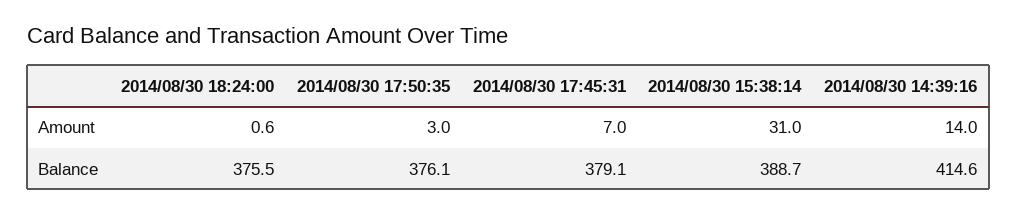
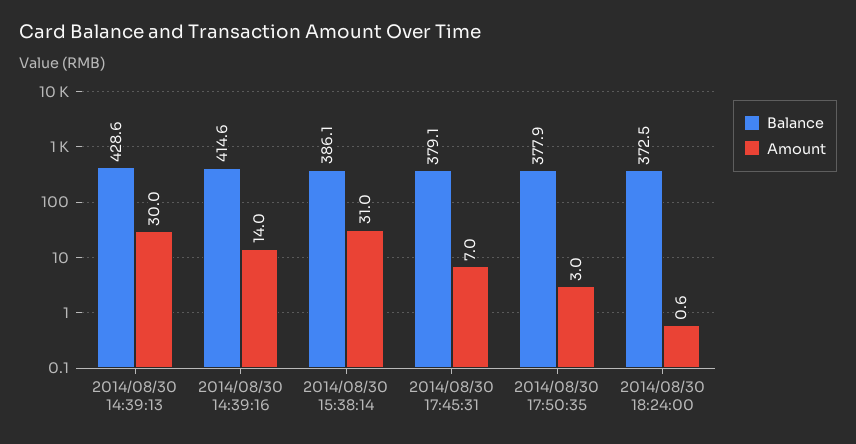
Balance, 2014/08/30 18:24:00: 375.5 -> 372.5
Balance, 2014/08/30 17:50:35: 376.1 -> 377.9
Balance, 2014/08/30 15:38:14: 388.7 -> 386.1
Balance, 2014/08/30 14:39:13: none -> 428.6
Amount, 2014/08/30 14:39:13: none -> 30

